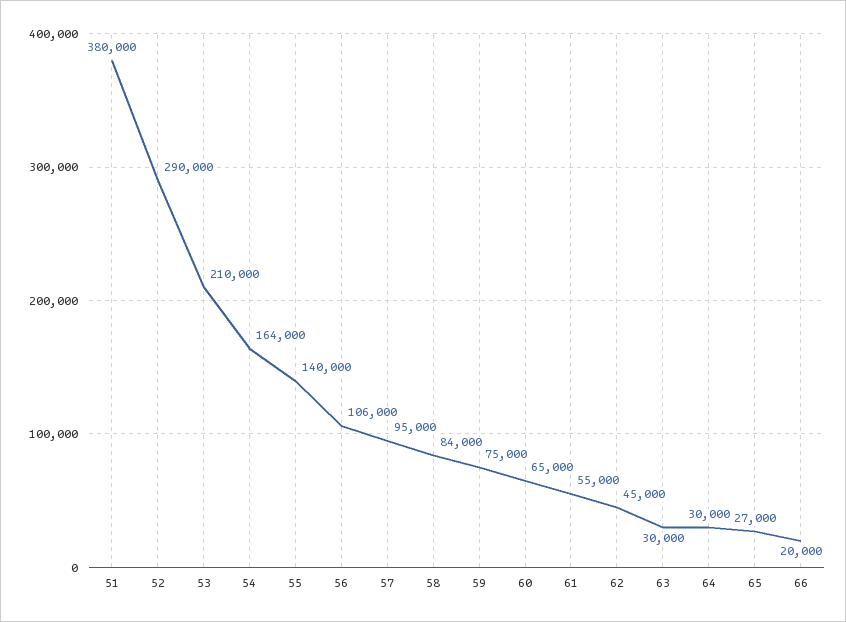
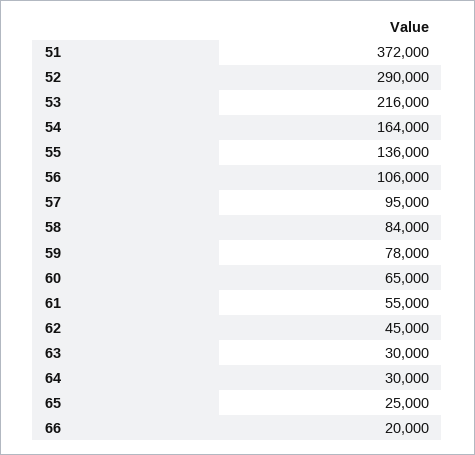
51: 380000 -> 372000
53: 210000 -> 216000
55: 140000 -> 136000
59: 75000 -> 78000
65: 27000 -> 25000

